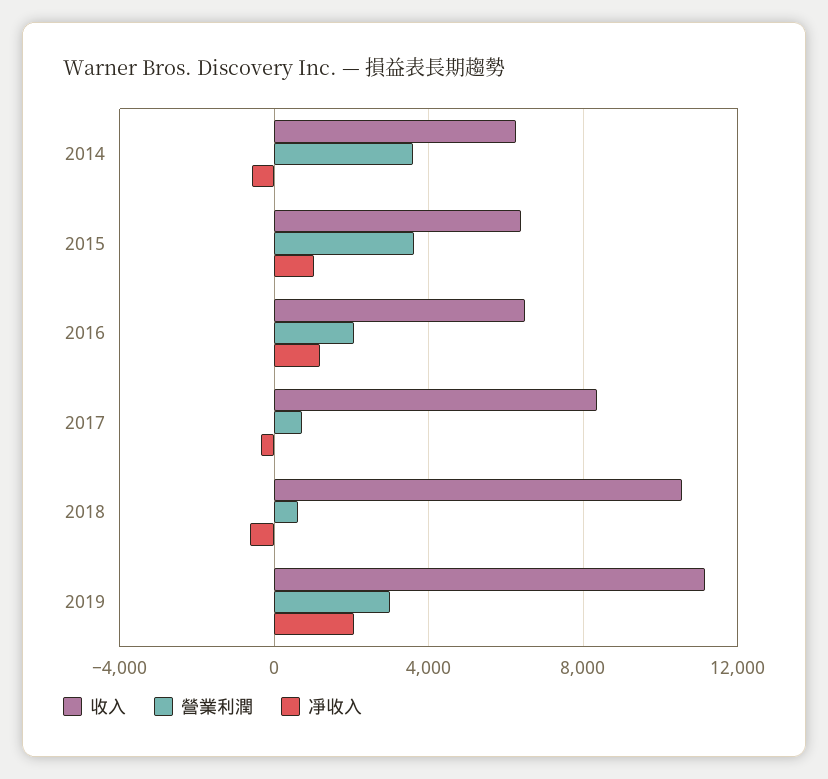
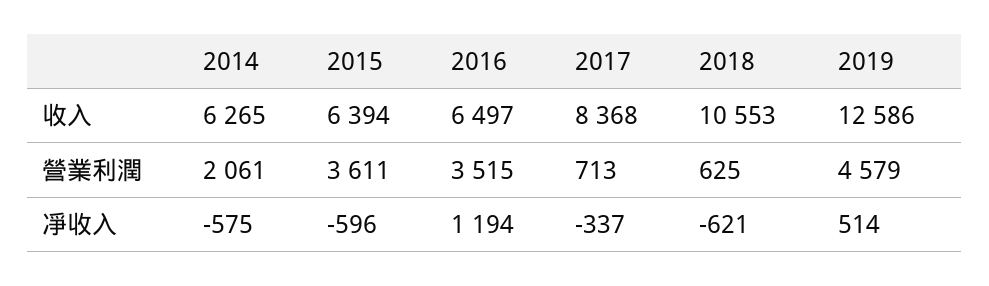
營業利潤, 2014: 3500 -> 2061
凈收入, 2015: 1000 -> -596
營業利潤, 2016: 2000 -> 3515
收入, 2019: 11000 -> 12586
營業利潤, 2019: 3000 -> 4579
凈收入, 2019: 2000 -> 514

